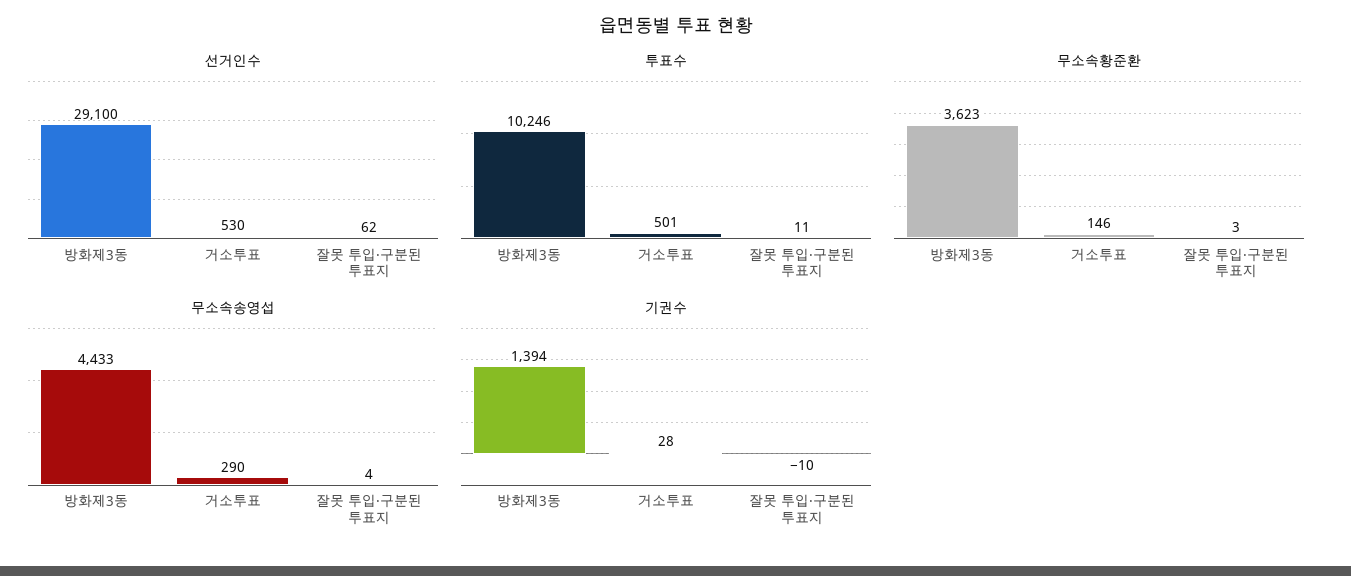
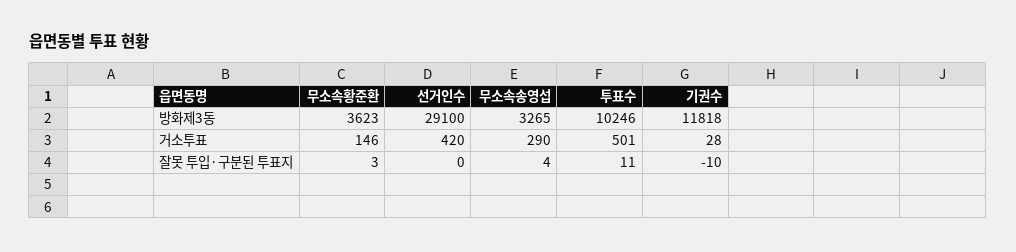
선거인수, 거소투표: 530 -> 420
선거인수, 잘못 투입·구분된 투표지: 62 -> 0
무소속송영섭, 방화제3동: 4433 -> 3265
기권수, 방화제3동: 1394 -> 11818

